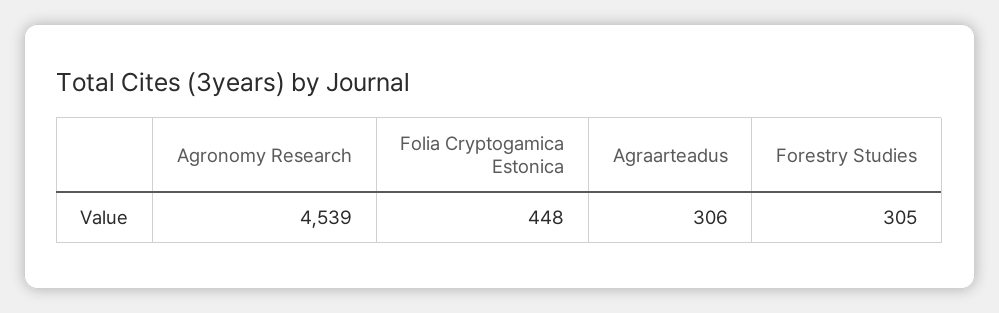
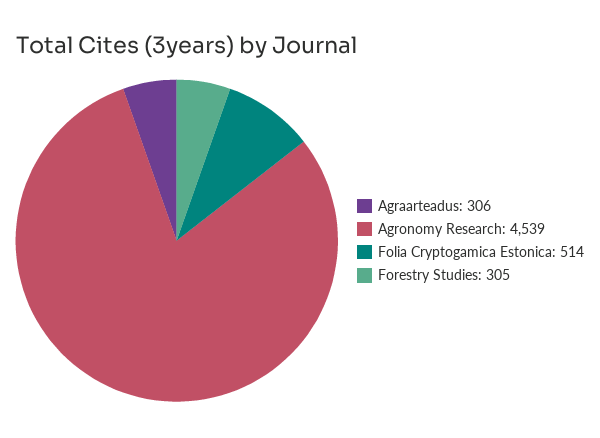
Folia Cryptogamica Estonica: 448 -> 514

